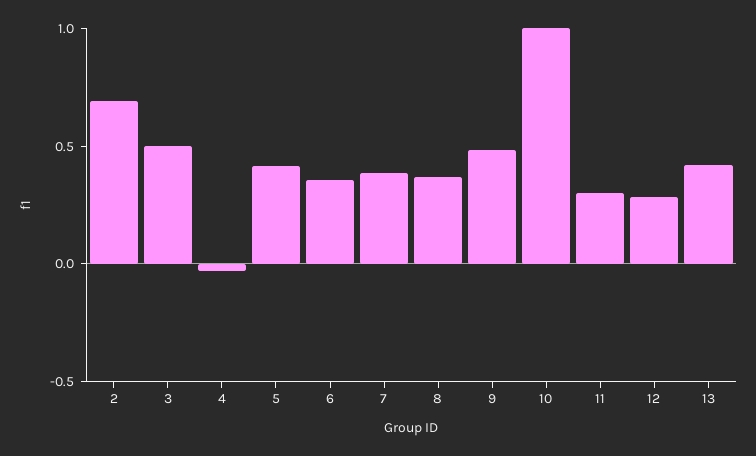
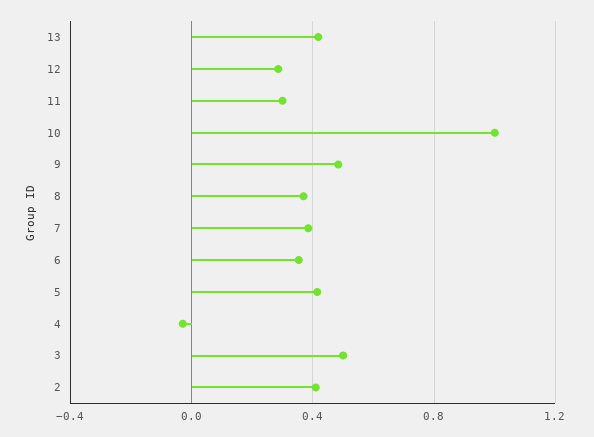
2: 0.7 -> 0.4

